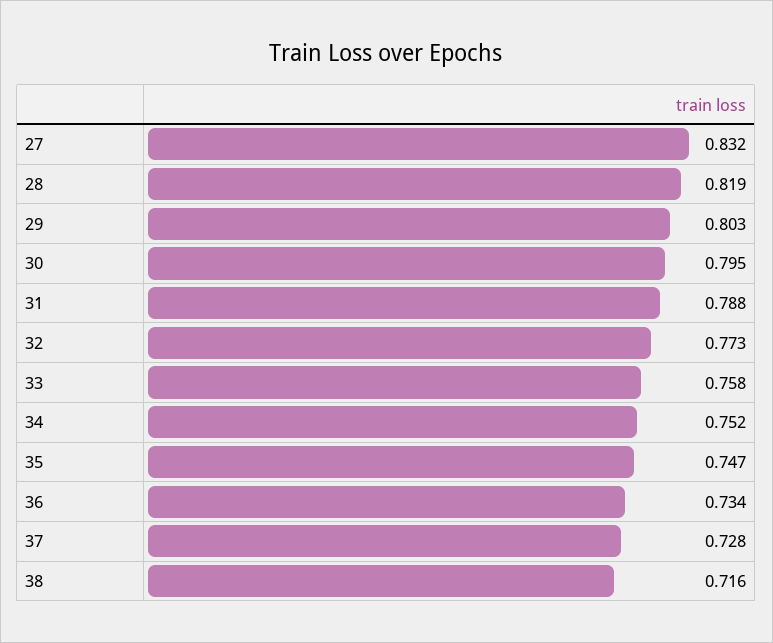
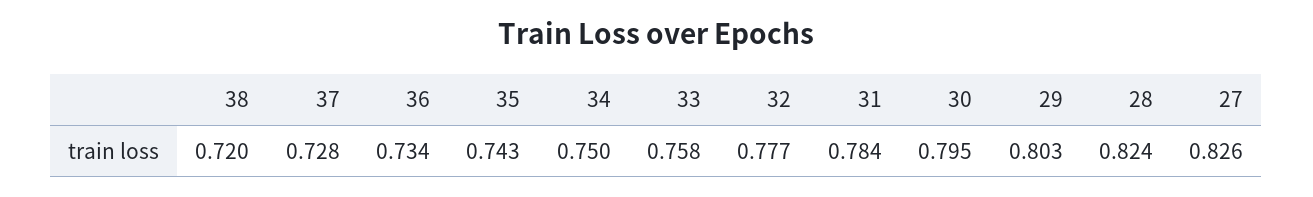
27: 0.832 -> 0.826
28: 0.819 -> 0.824
31: 0.788 -> 0.784
32: 0.773 -> 0.777
34: 0.752 -> 0.75
35: 0.747 -> 0.743
38: 0.716 -> 0.72

